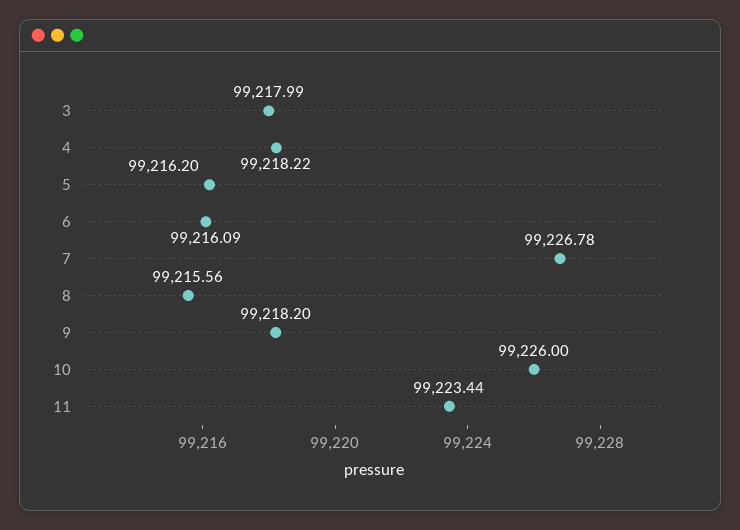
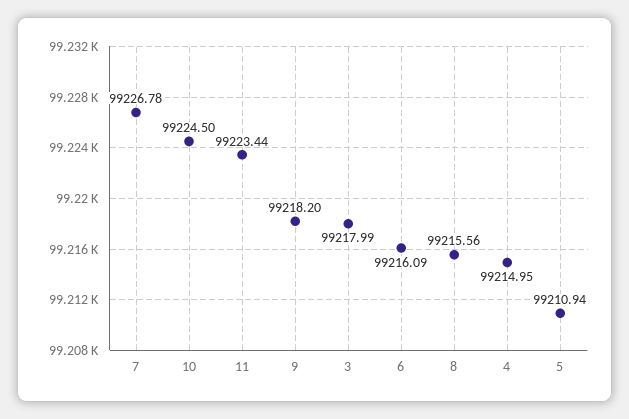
4: 99218.22 -> 99214.95
5: 99216.2 -> 99210.94
10: 99226 -> 99224.5

